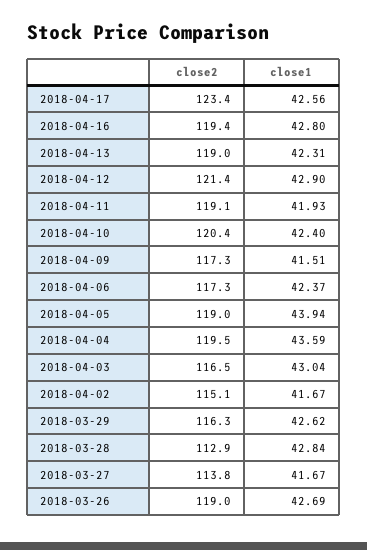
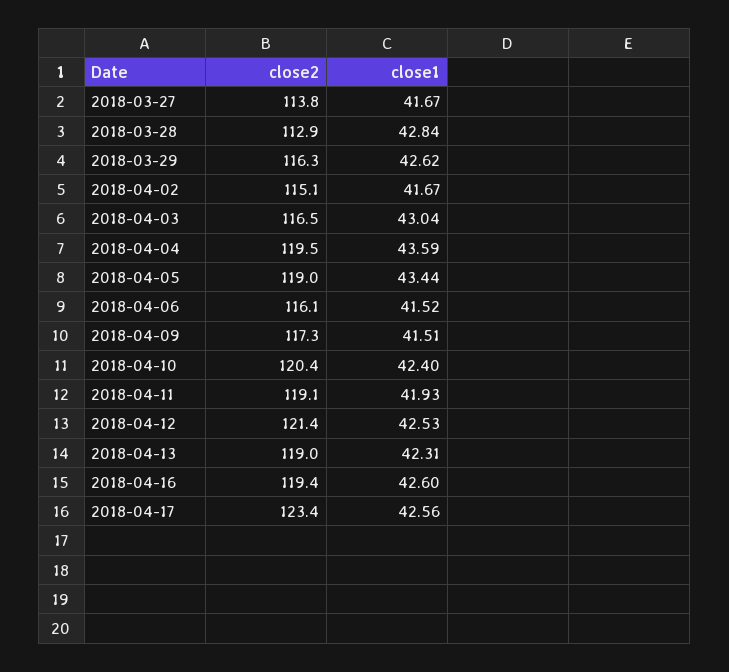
close1, 2018-04-16: 42.8 -> 42.6
close1, 2018-04-12: 42.9 -> 42.53
close2, 2018-04-06: 117.3 -> 116.1
close1, 2018-04-06: 42.37 -> 41.52
close1, 2018-04-05: 43.94 -> 43.44
close2, 2018-03-26: 119 -> none
close1, 2018-03-26: 42.69 -> none

